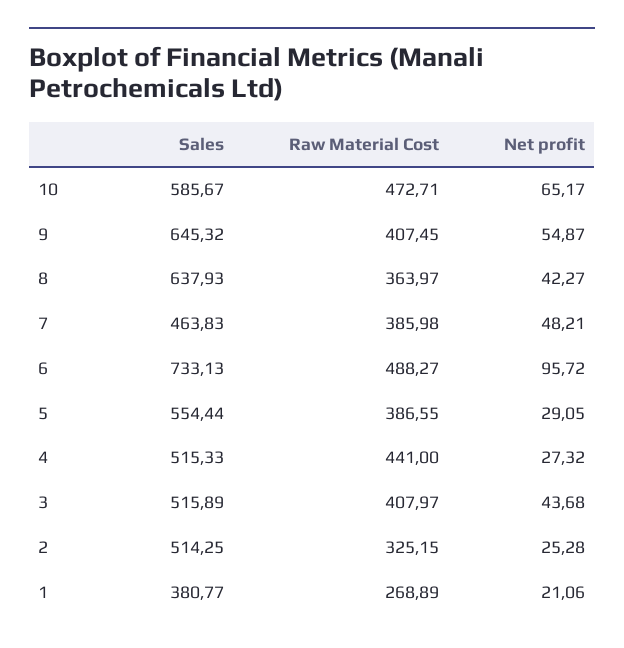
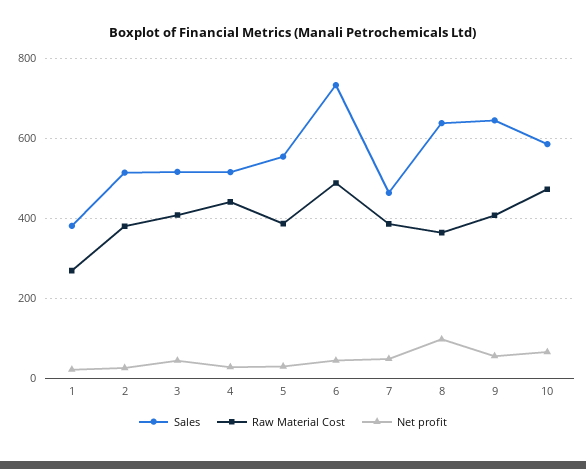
Net profit, 8: 42.27 -> 100
Net profit, 6: 95.72 -> 40
Raw Material Cost, 2: 325.15 -> 380

